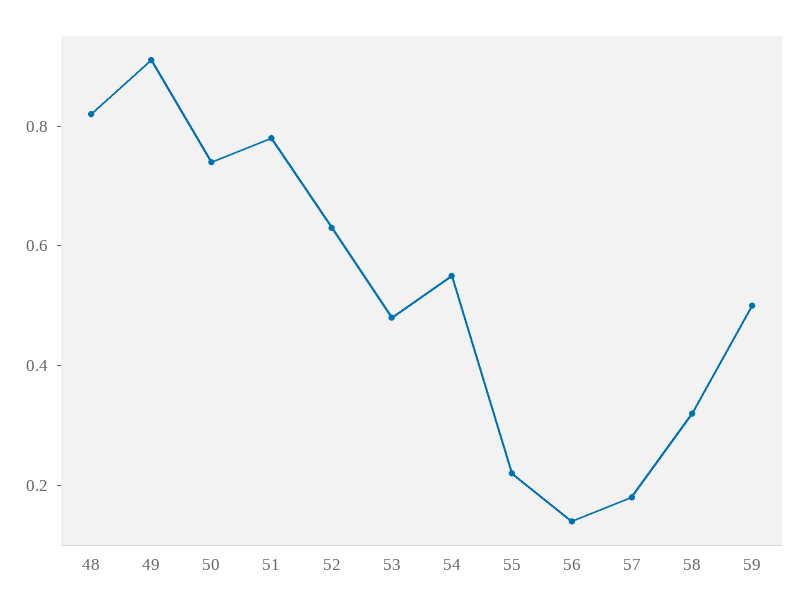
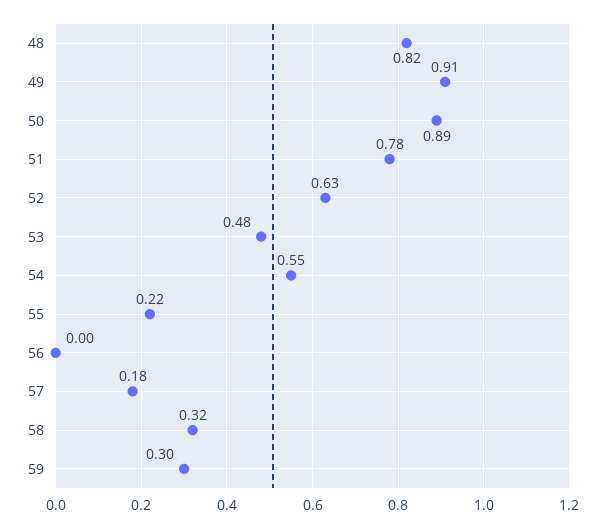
50: 0.75 -> 0.89
56: 0.15 -> 0
59: 0.5 -> 0.3

